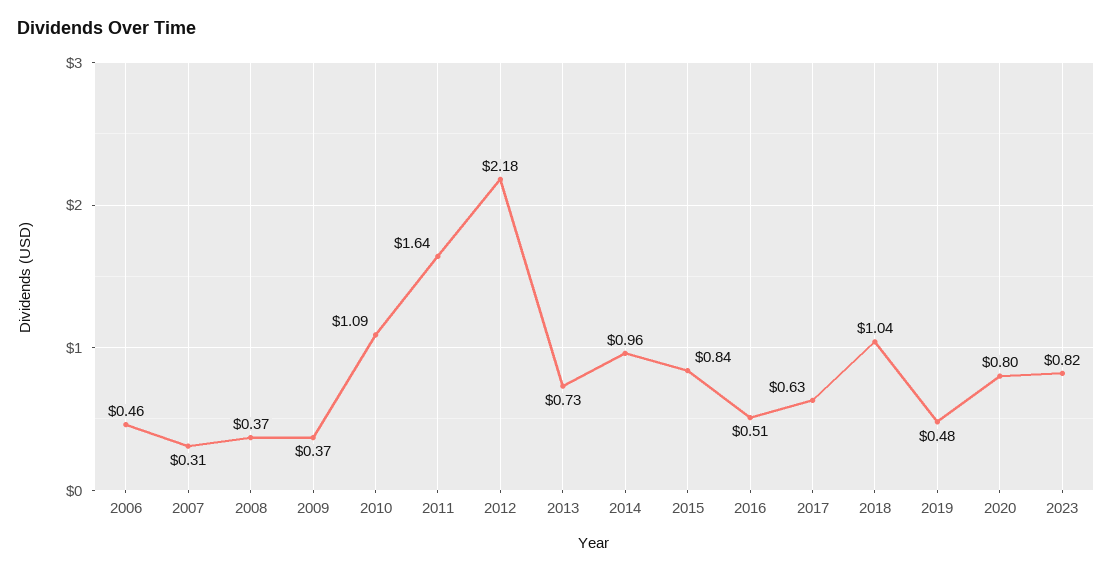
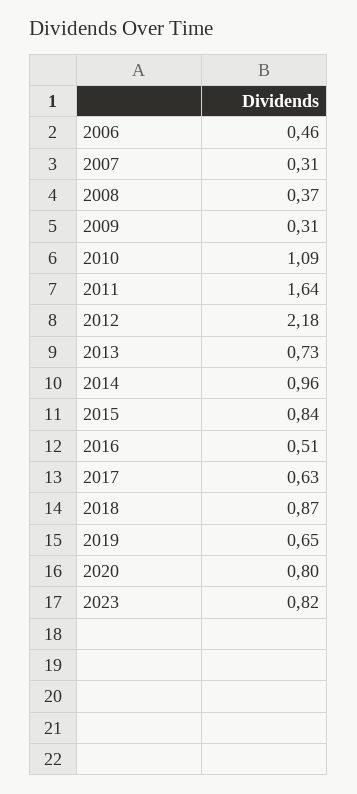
2009: 0.37 -> 0.31
2018: 1.04 -> 0.87
2019: 0.48 -> 0.65

